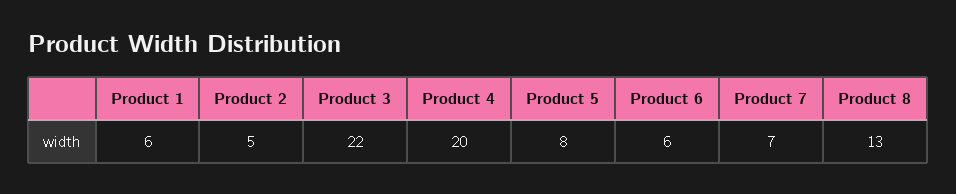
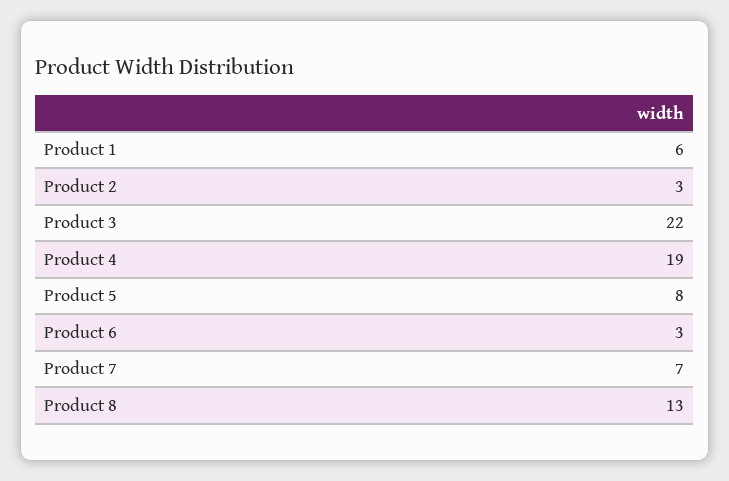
Product 2: 5 -> 3
Product 4: 20 -> 19
Product 6: 6 -> 3

